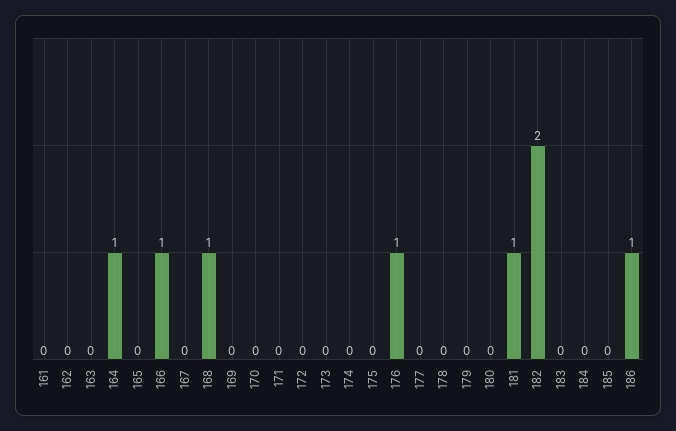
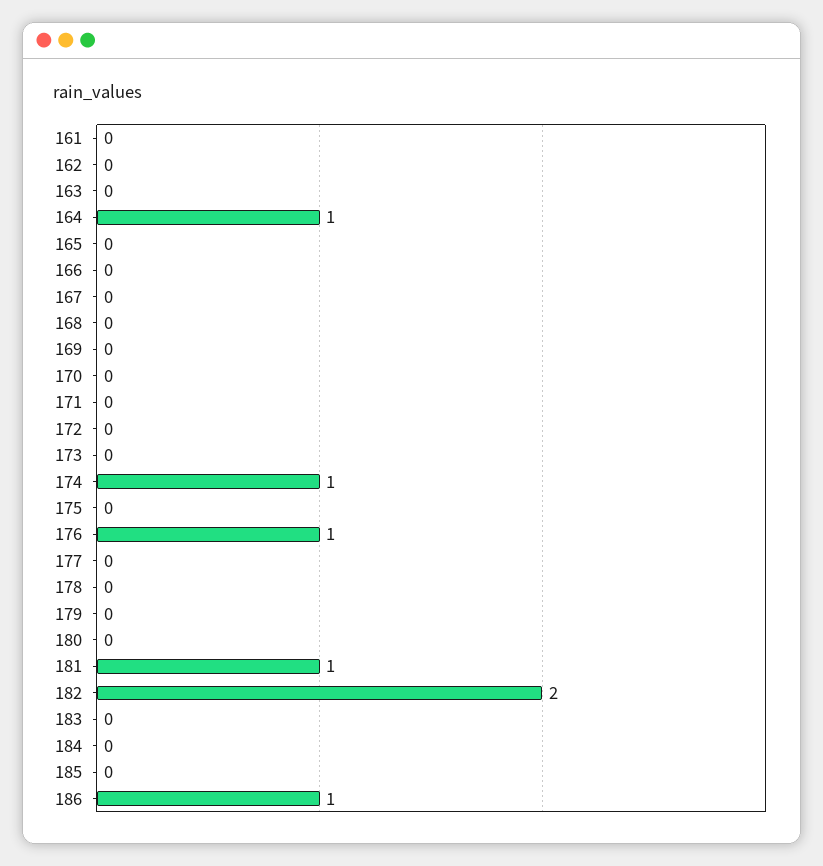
166: 1 -> 0
168: 1 -> 0
174: 0 -> 1

